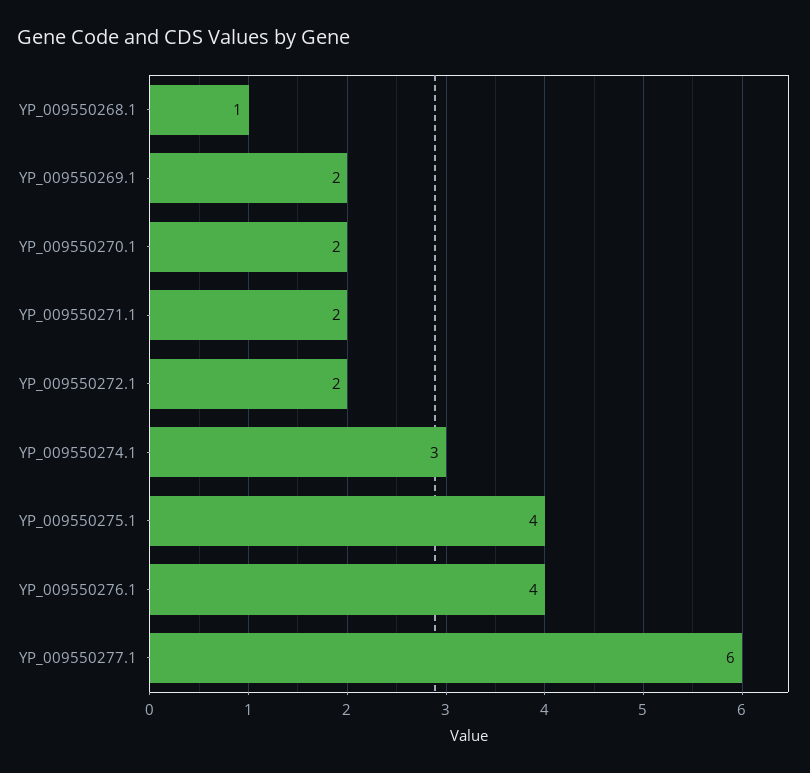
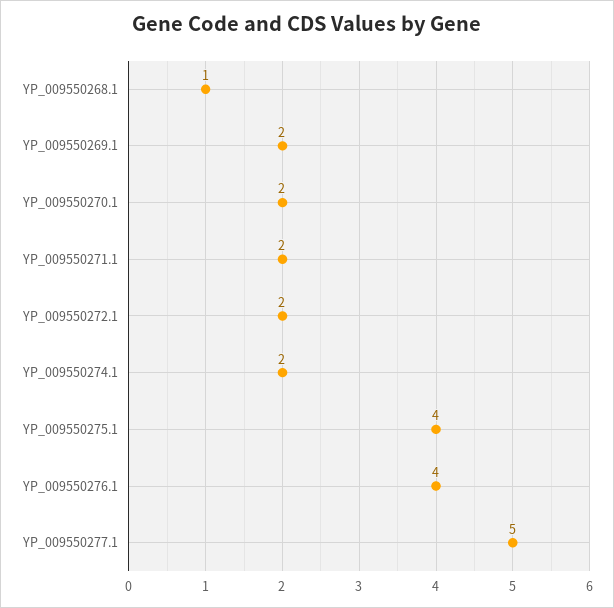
YP_009550274.1: 3 -> 2
YP_009550277.1: 6 -> 5

